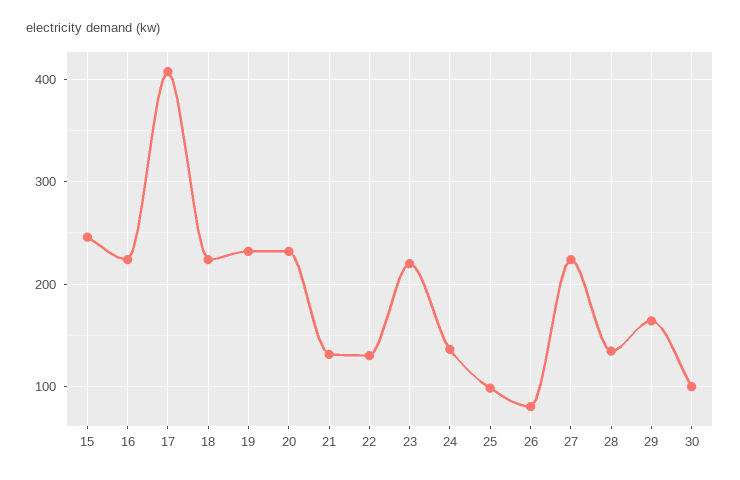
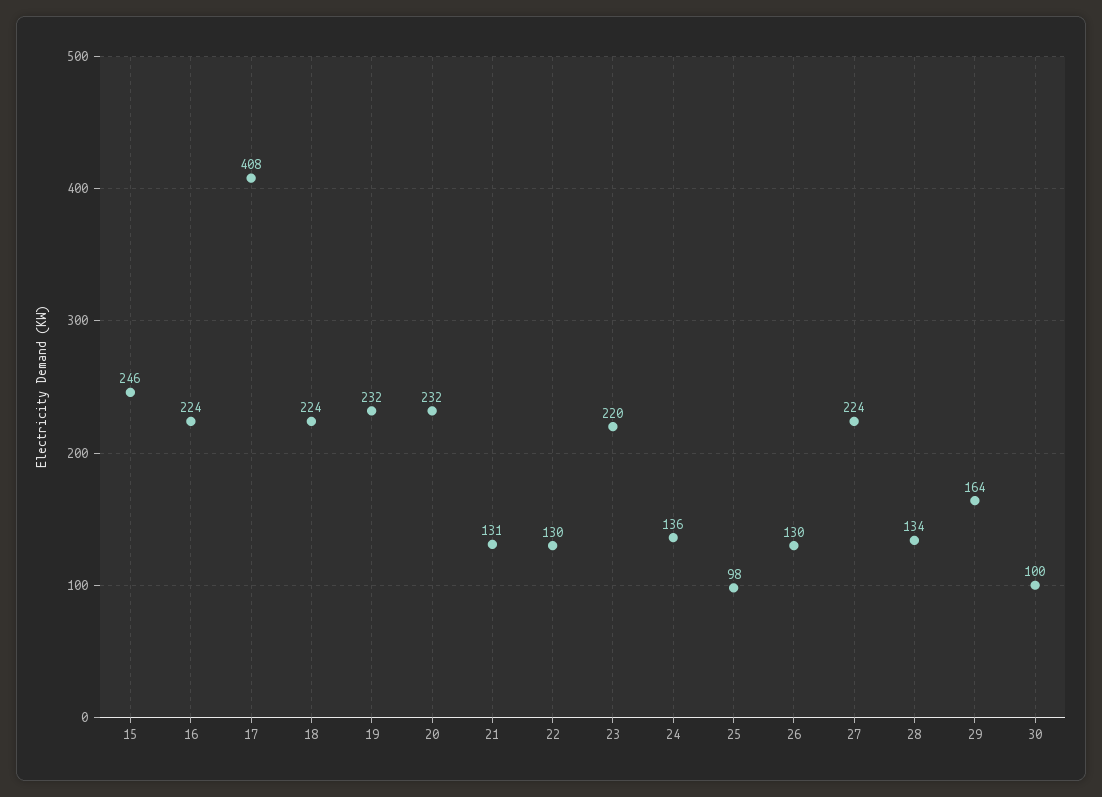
26: 80 -> 130

